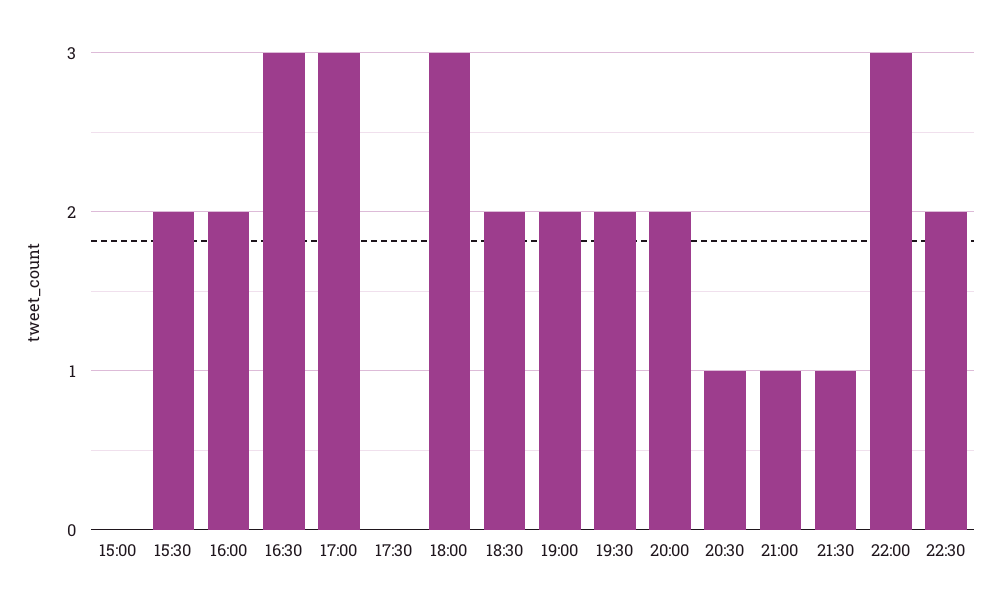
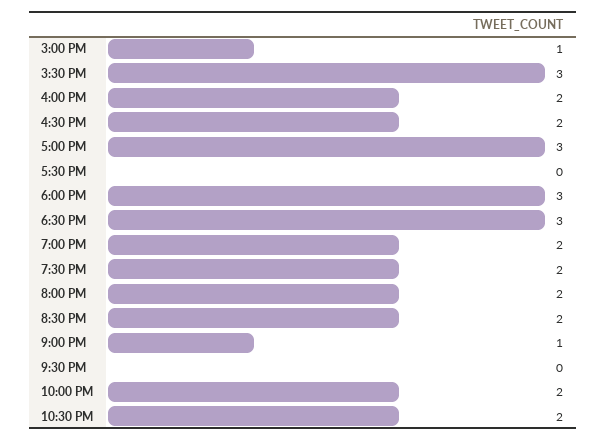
15:00: 0 -> 1
15:30: 2 -> 3
16:30: 3 -> 2
18:30: 2 -> 3
20:30: 1 -> 2
21:30: 1 -> 0
22:00: 3 -> 2

